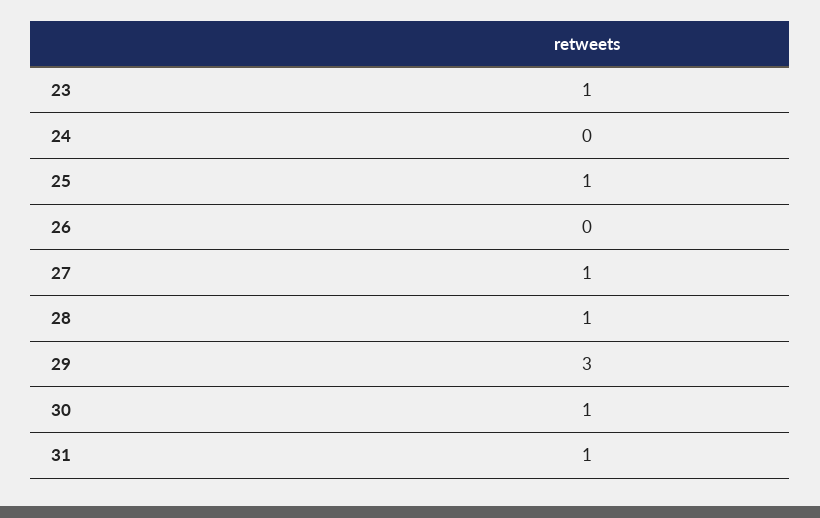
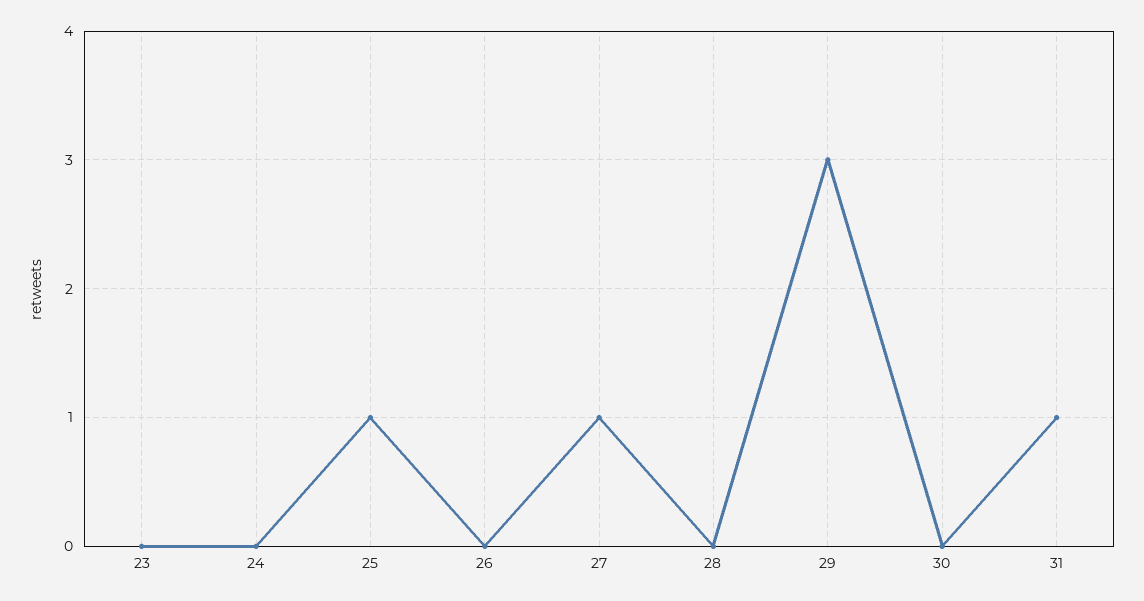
23: 1 -> 0
28: 1 -> 0
30: 1 -> 0

